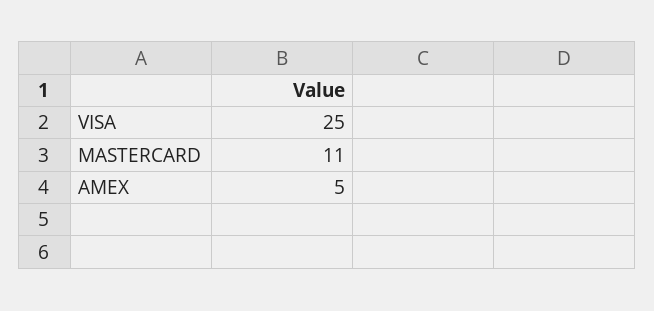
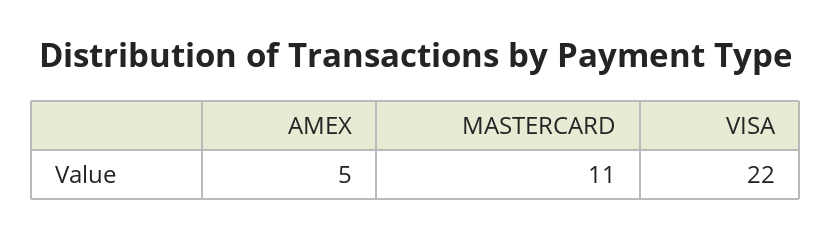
VISA: 25 -> 22

